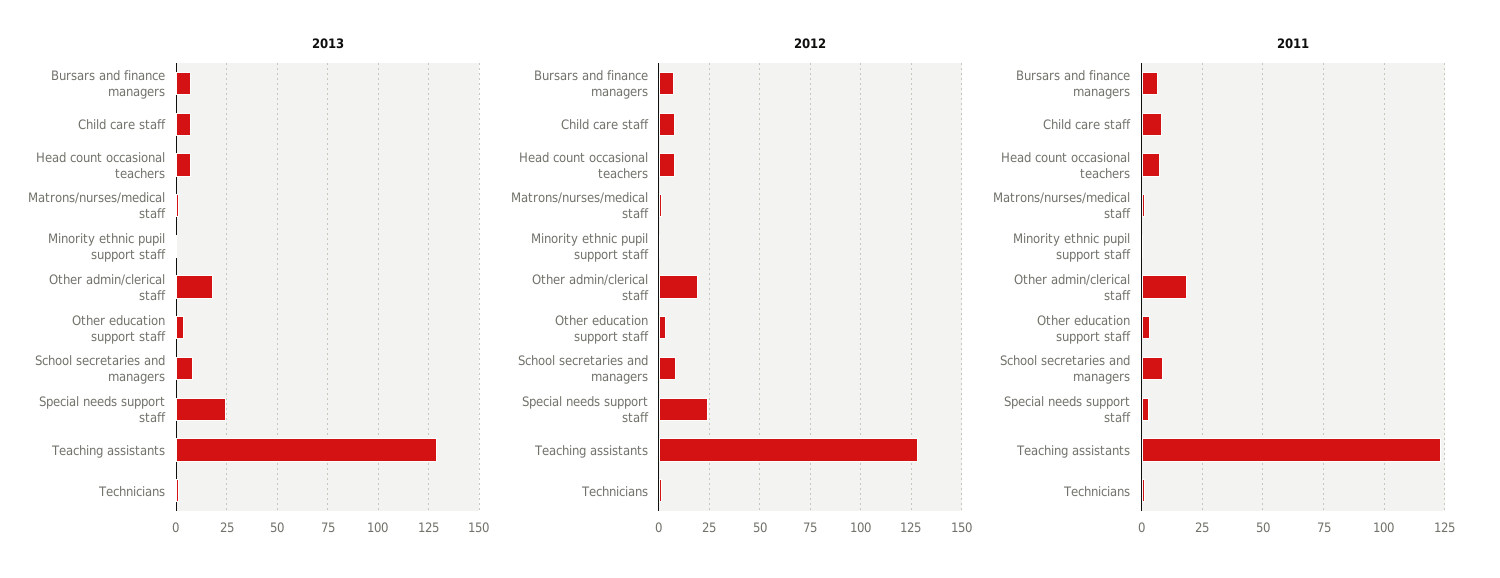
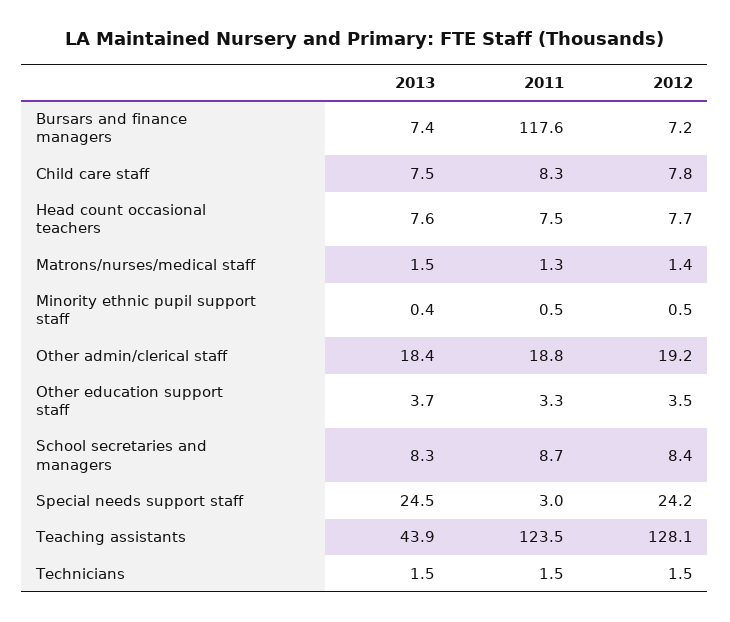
2013, Teaching assistants: 130 -> 43.9
2011, Bursars and finance managers: 7.5 -> 117.6

